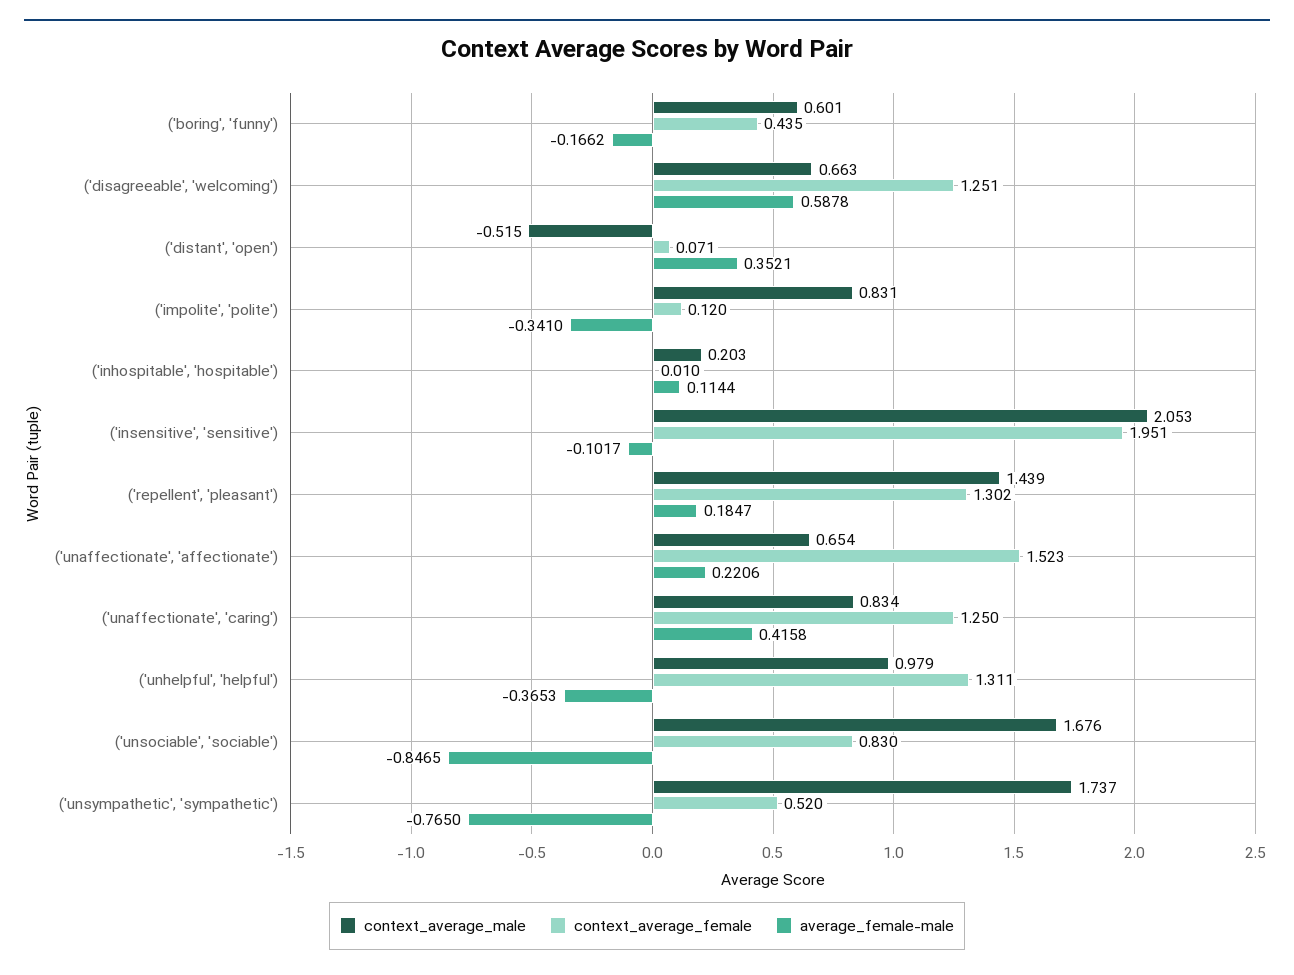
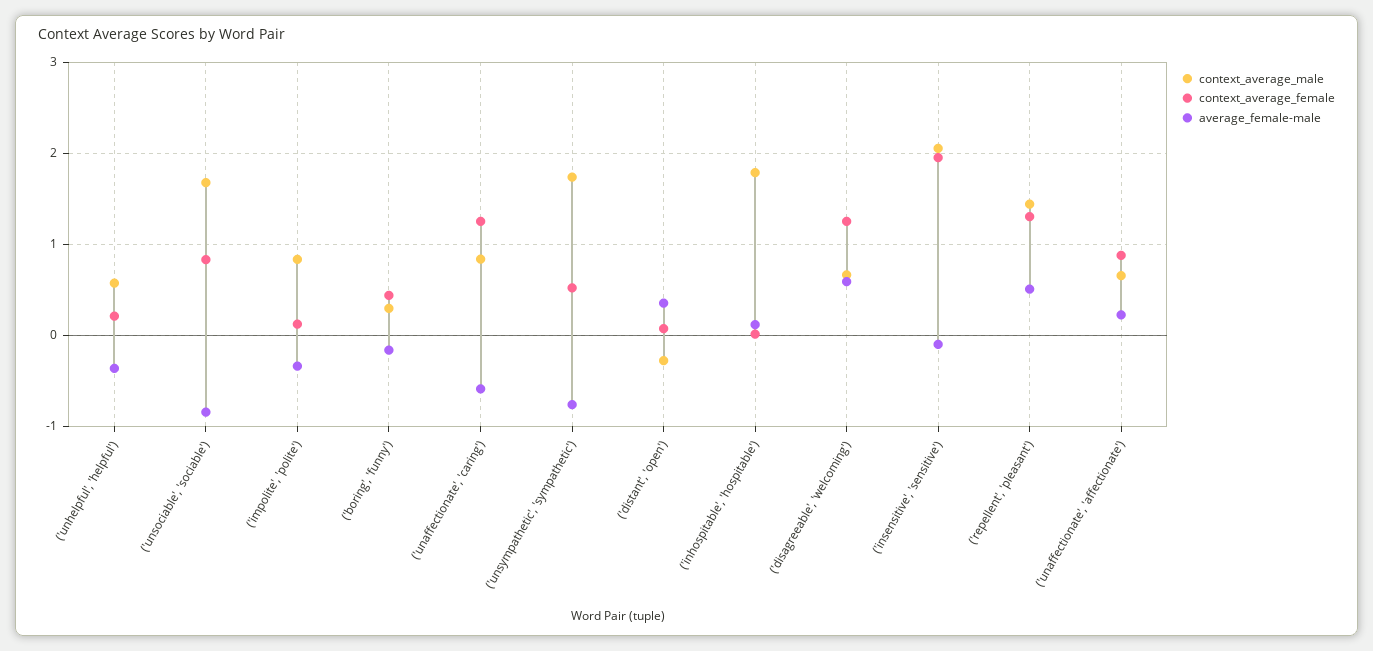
context_average_male, ('boring', 'funny'): 0.601 -> 0.3
context_average_male, ('distant', 'open'): -0.515 -> -0.3
context_average_male, ('inhospitable', 'hospitable'): 0.203 -> 1.8
average_female-male, ('repellent', 'pleasant'): 0.1847 -> 0.5
context_average_female, ('unaffectionate', 'affectionate'): 1.523 -> 0.9
average_female-male, ('unaffectionate', 'caring'): 0.4158 -> -0.6
context_average_male, ('unhelpful', 'helpful'): 0.979 -> 0.6
context_average_female, ('unhelpful', 'helpful'): 1.311 -> 0.2

